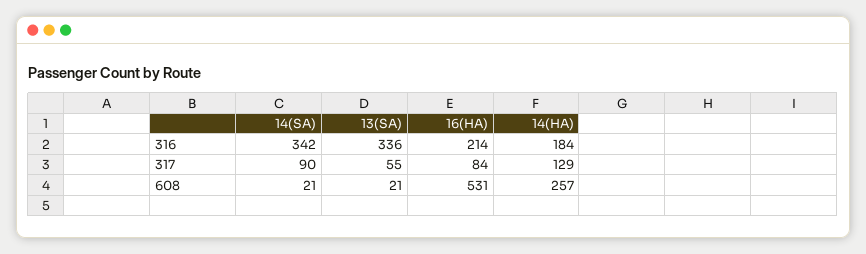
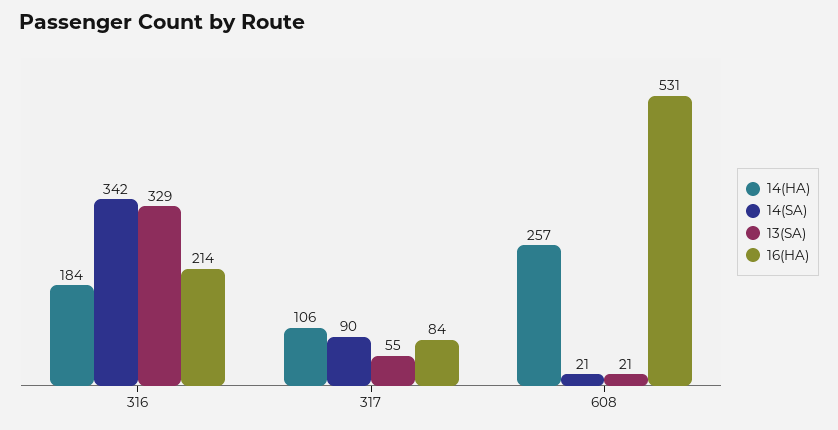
13(SA), 316: 336 -> 329
14(HA), 317: 129 -> 106

